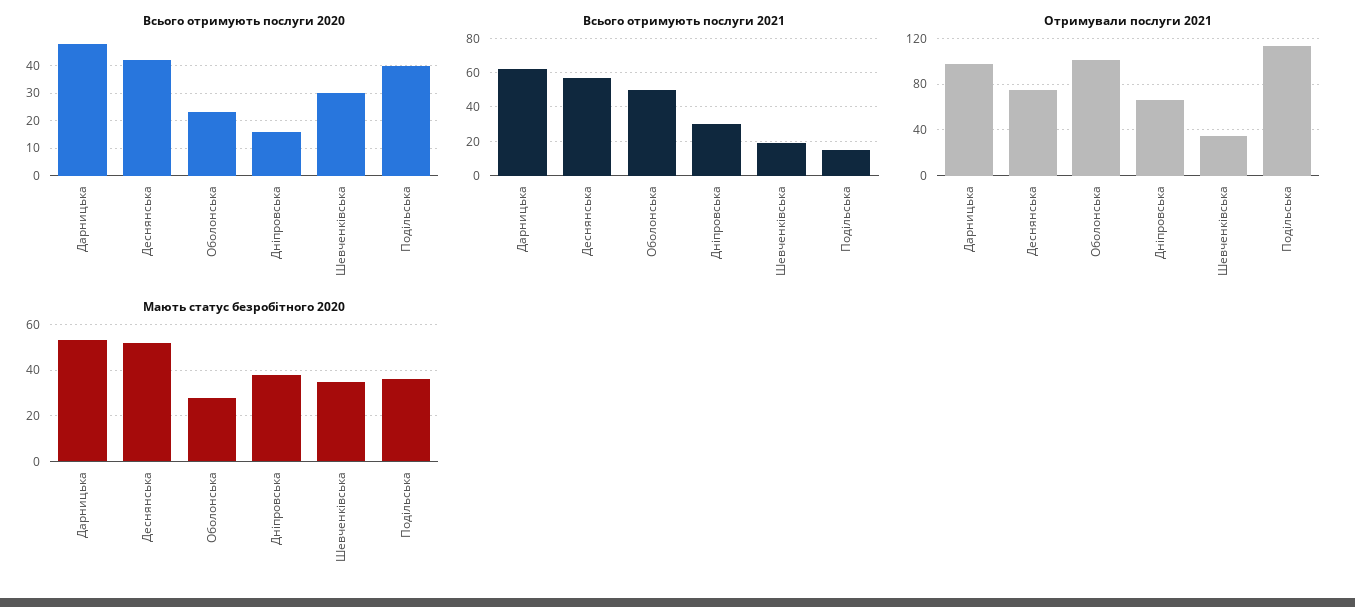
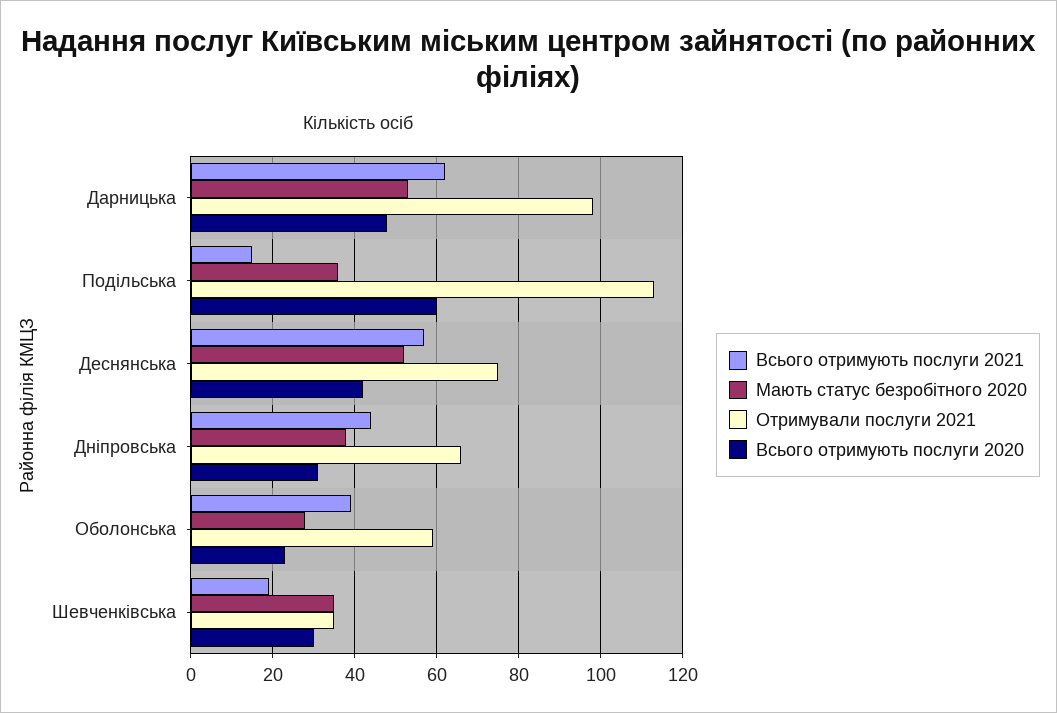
Всього отримують послуги 2020, Дніпровська: 15 -> 30
Всього отримують послуги 2020, Подільська: 40 -> 60
Всього отримують послуги 2021, Оболонська: 50 -> 40
Всього отримують послуги 2021, Дніпровська: 30 -> 45
Отримували послуги 2021, Оболонська: 100 -> 60

